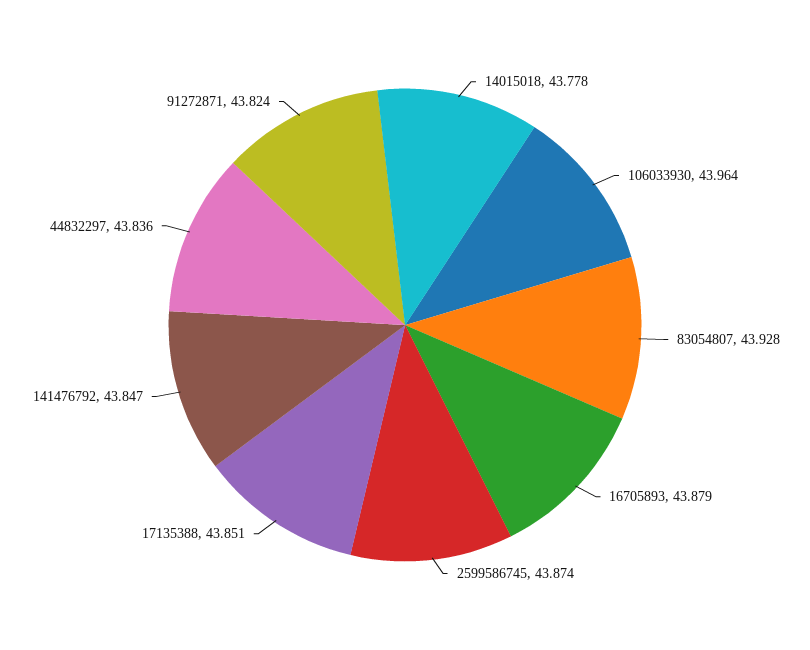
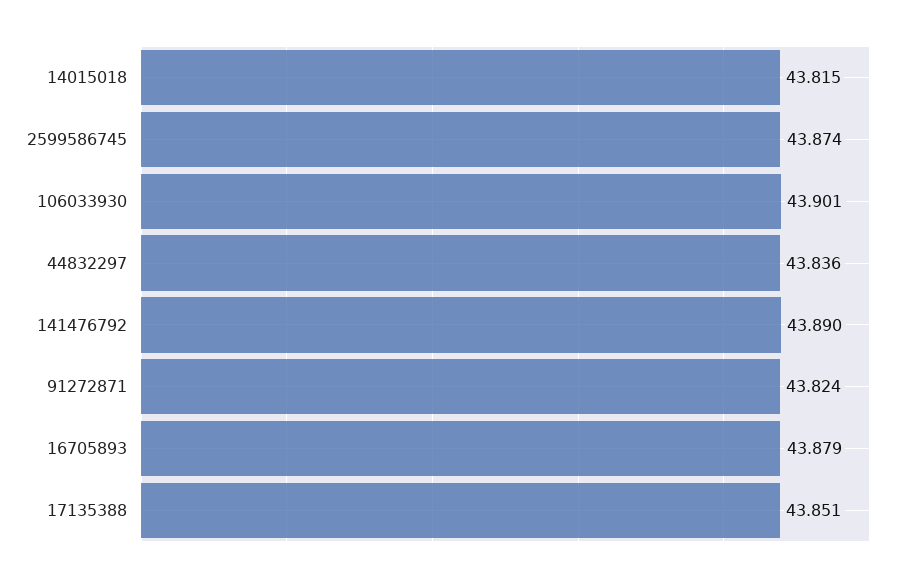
14015018: 43.778 -> 43.815
106033930: 43.964 -> 43.901
83054807: 43.928 -> none
141476792: 43.847 -> 43.89

